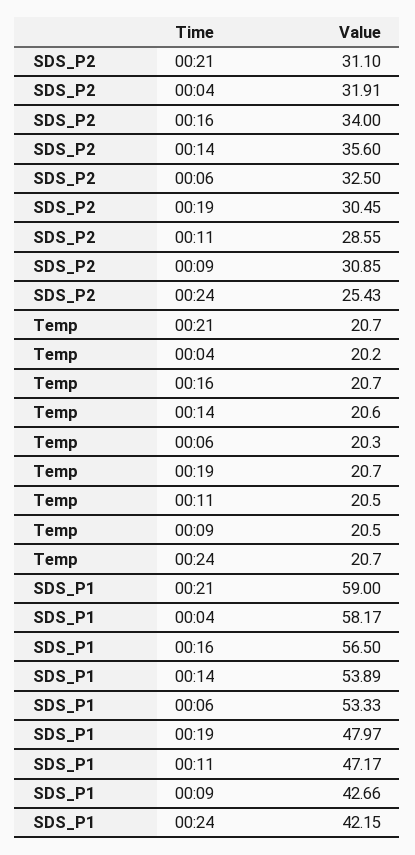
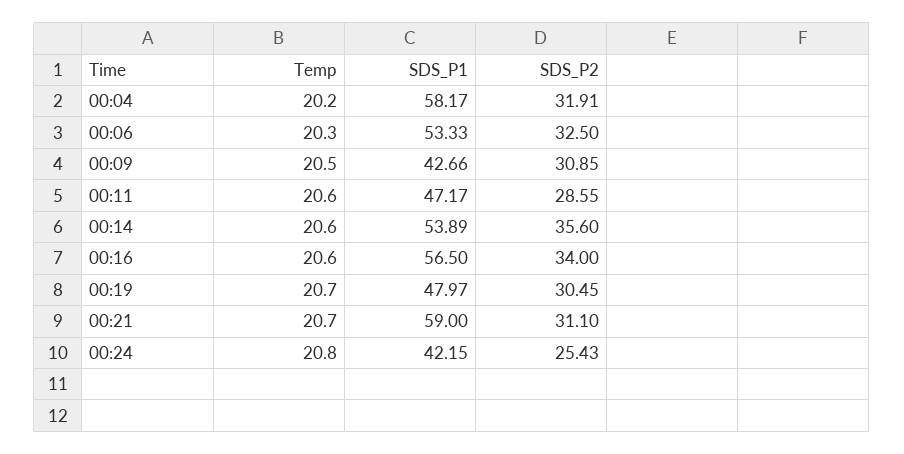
Temp, 00:16: 20.7 -> 20.6
Temp, 00:11: 20.5 -> 20.6
Temp, 00:24: 20.7 -> 20.8

